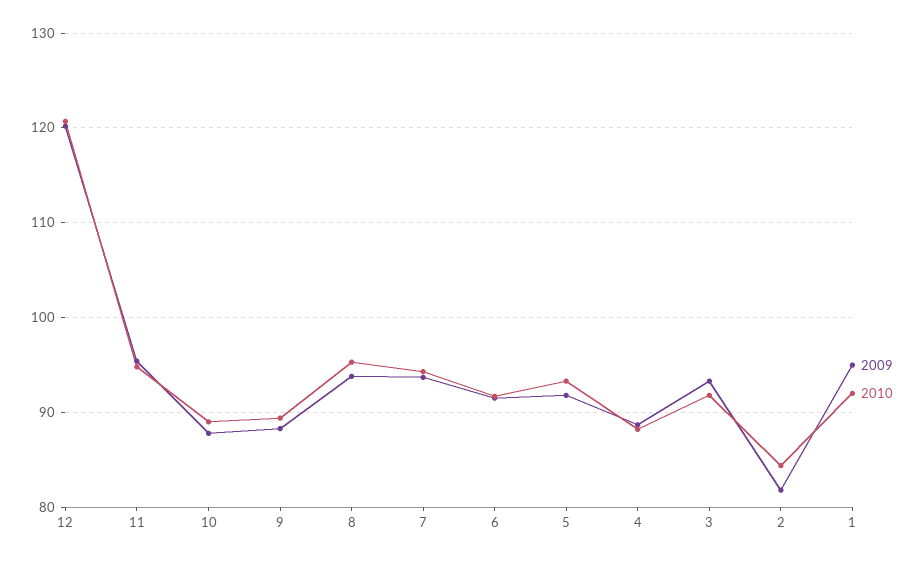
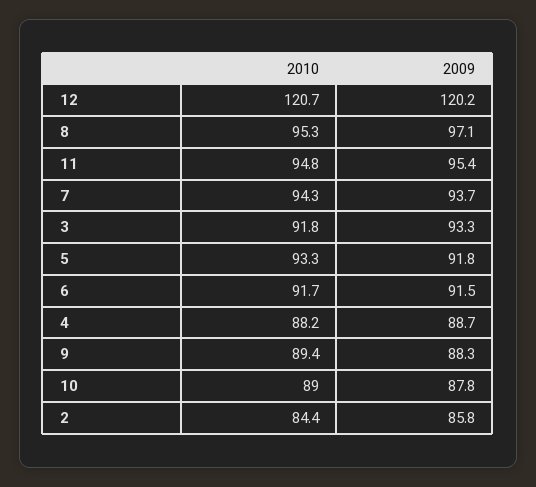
2009, 8: 94 -> 97.1
2009, 2: 82 -> 85.8
2009, 1: 95 -> none
2010, 1: 92 -> none

